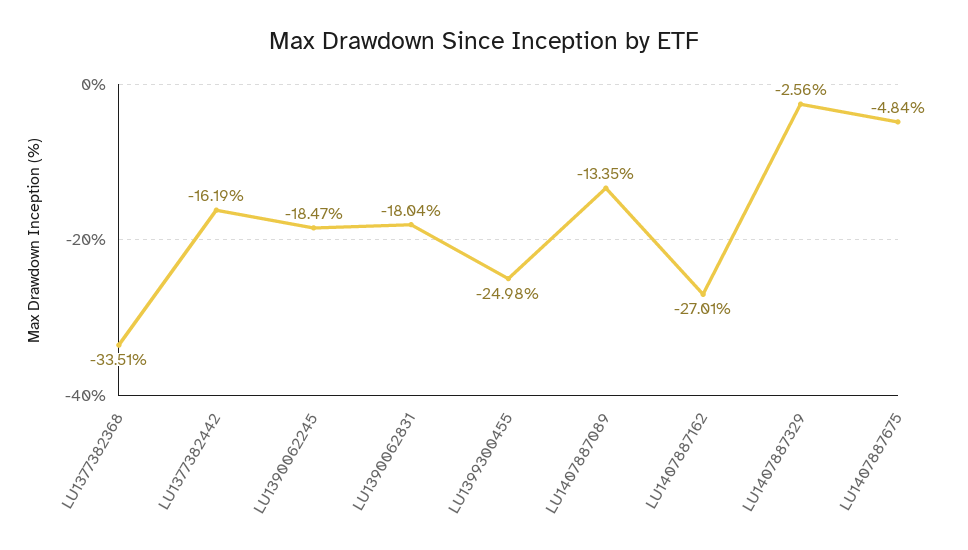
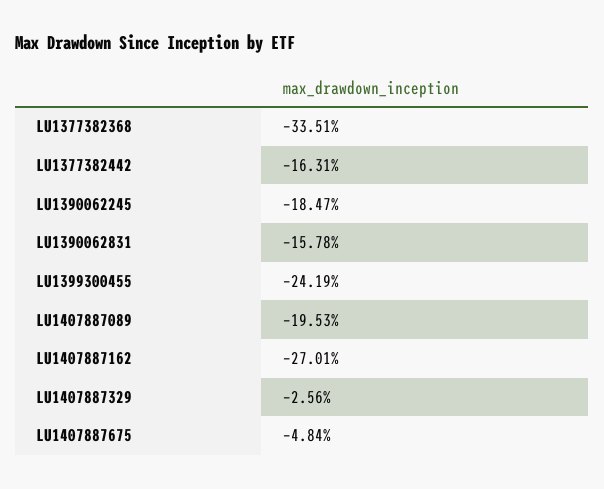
LU1377382442: -16.19 -> -16.31
LU1390062831: -18.04 -> -15.78
LU1399300455: -24.98 -> -24.19
LU1407887089: -13.35 -> -19.53

